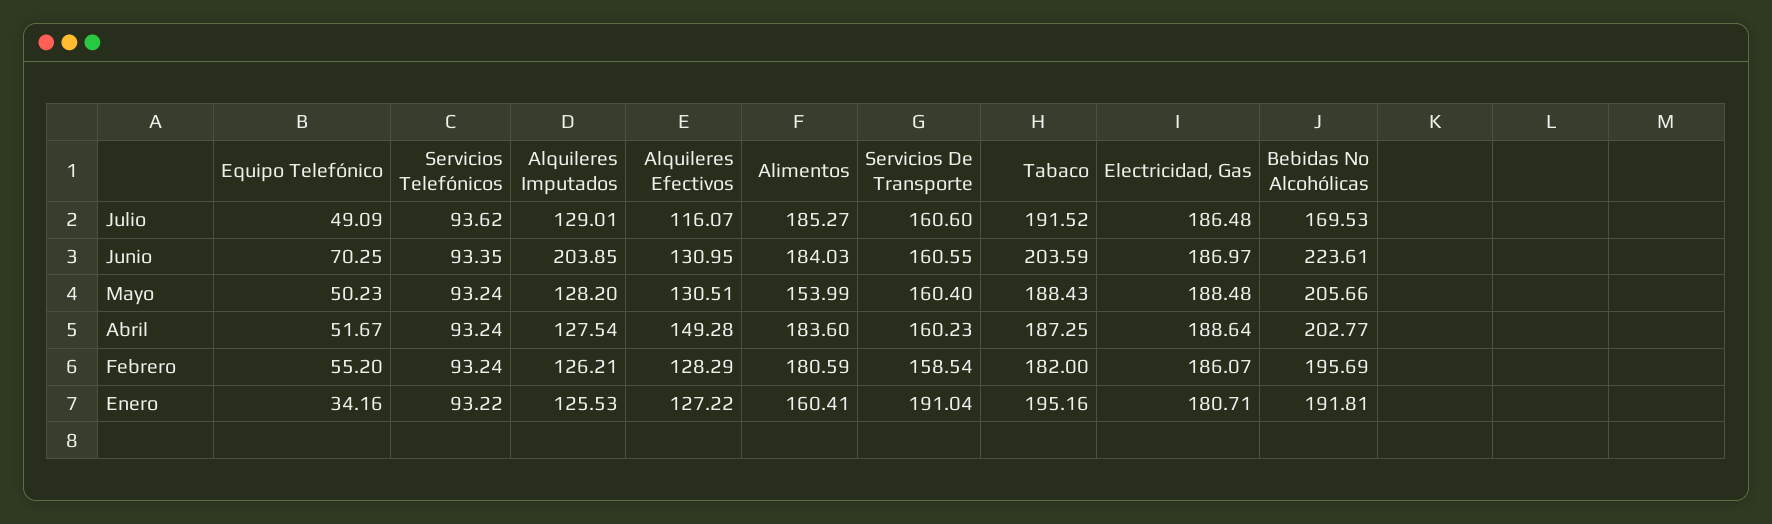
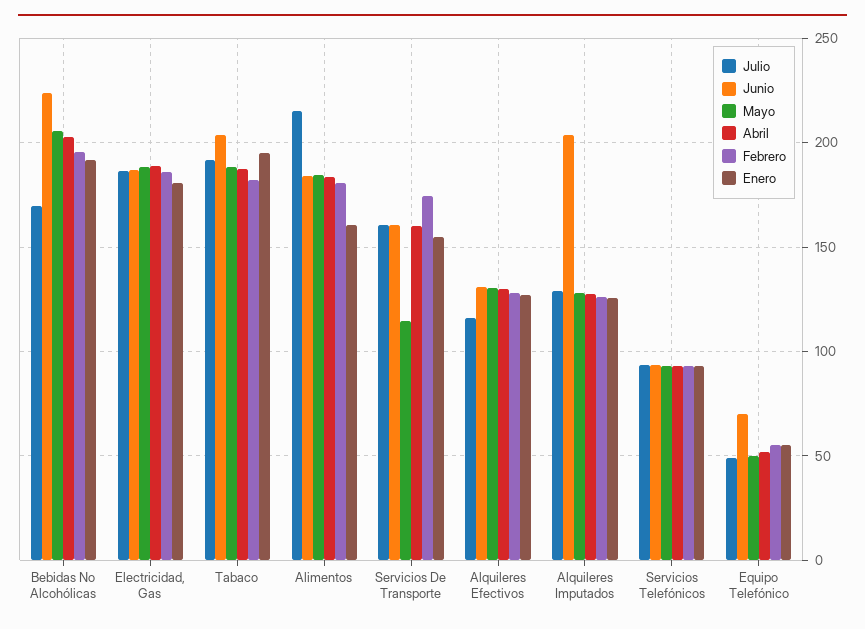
Julio, Alimentos: 185.27 -> 215
Mayo, Alimentos: 153.99 -> 185
Mayo, Servicios De Transporte: 160.4 -> 115
Abril, Alquileres Efectivos: 149.28 -> 130
Febrero, Servicios De Transporte: 158.54 -> 175
Enero, Equipo Telefónico: 34.16 -> 55
Enero, Servicios De Transporte: 191.04 -> 155

